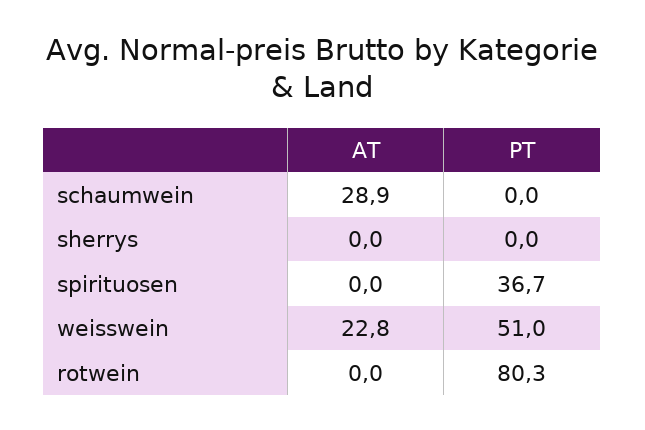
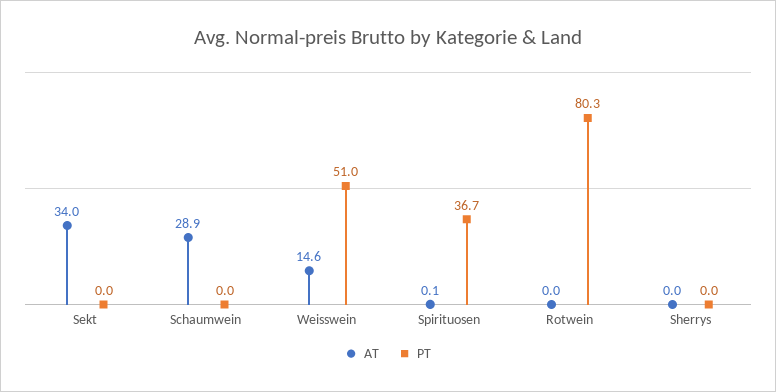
AT, spirituosen: 0 -> 0.1
AT, weisswein: 22.8 -> 14.6
AT, Sekt: none -> 34
PT, Sekt: none -> 0

